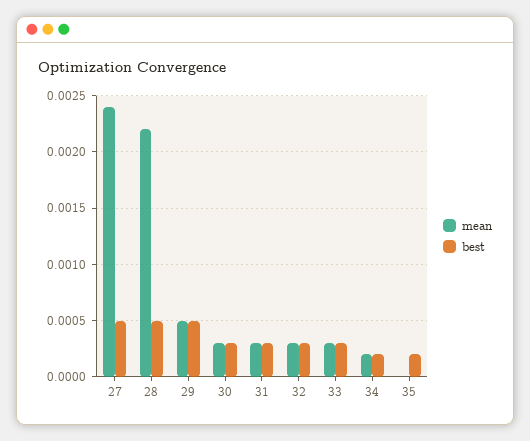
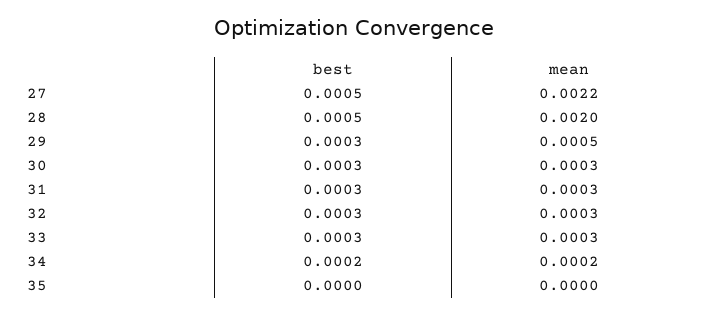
mean, 27: 0.0024 -> 0.0022
mean, 28: 0.0022 -> 0.002
best, 29: 0.0005 -> 0.0003
best, 35: 0.0002 -> 0

